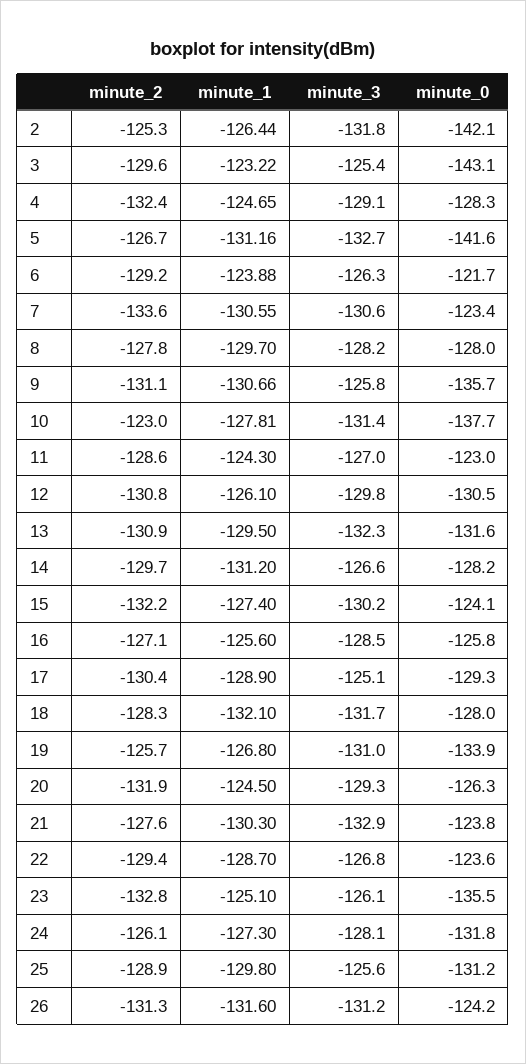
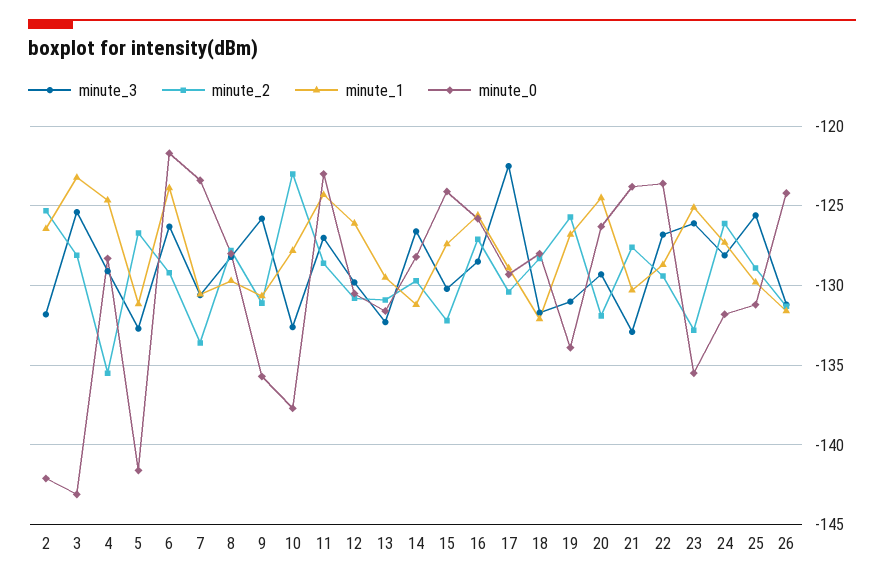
minute_2, 3: -129.6 -> -128
minute_2, 4: -132.4 -> -135.5
minute_3, 10: -131.4 -> -132.5
minute_3, 17: -125.1 -> -122.5

